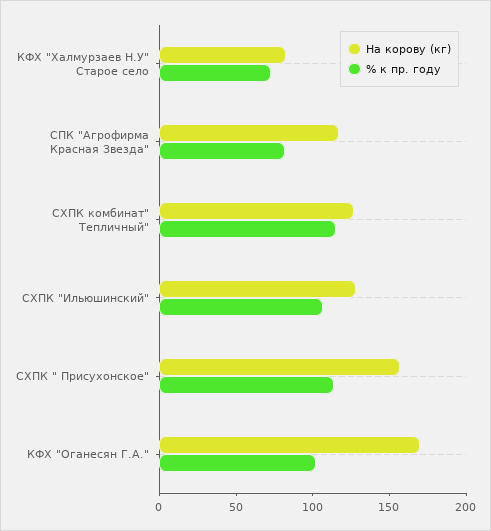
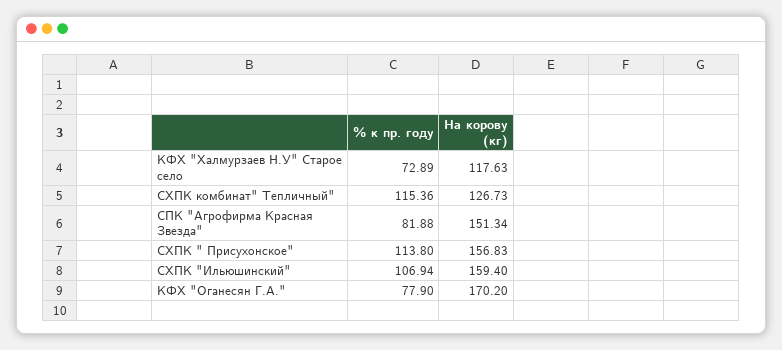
На корову (кг), КФХ "Халмурзаев Н.У" Старое село: 80 -> 117.63
На корову (кг), СПК "Агрофирма Красная Звезда": 120 -> 151.34
На корову (кг), СХПК "Ильюшинский": 130 -> 159.4
% к пр. году, КФХ "Оганесян Г.А.": 100 -> 77.9

